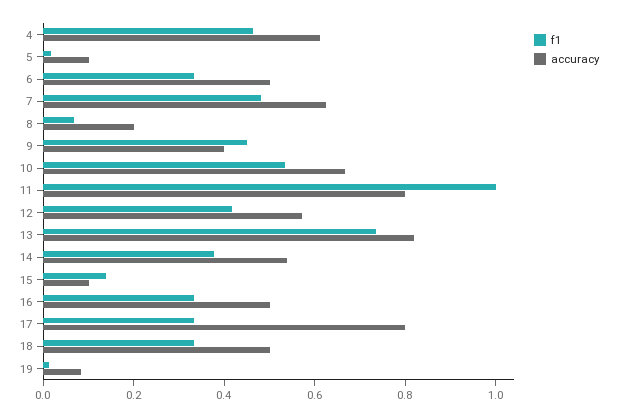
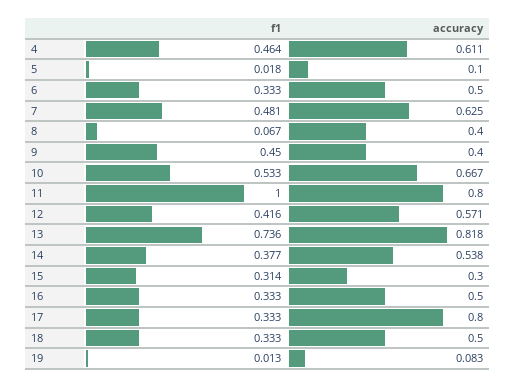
accuracy, 8: 0.2 -> 0.4
f1, 15: 0.15 -> 0.314
accuracy, 15: 0.1 -> 0.3

